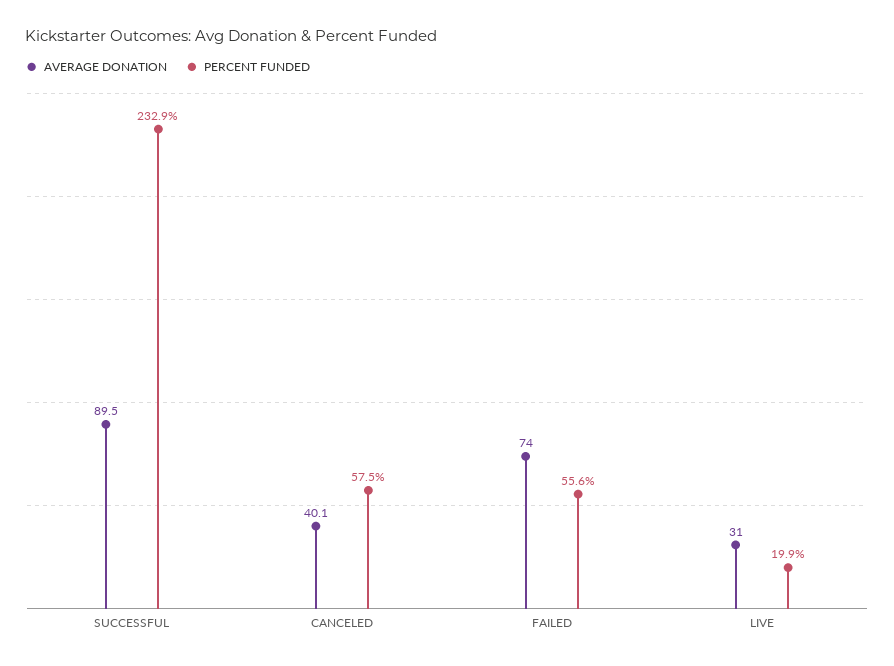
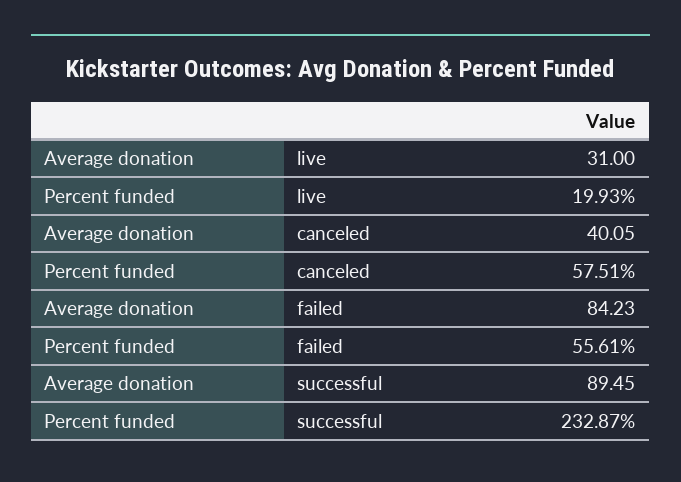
AVERAGE DONATION, FAILED: 74 -> 84.23

